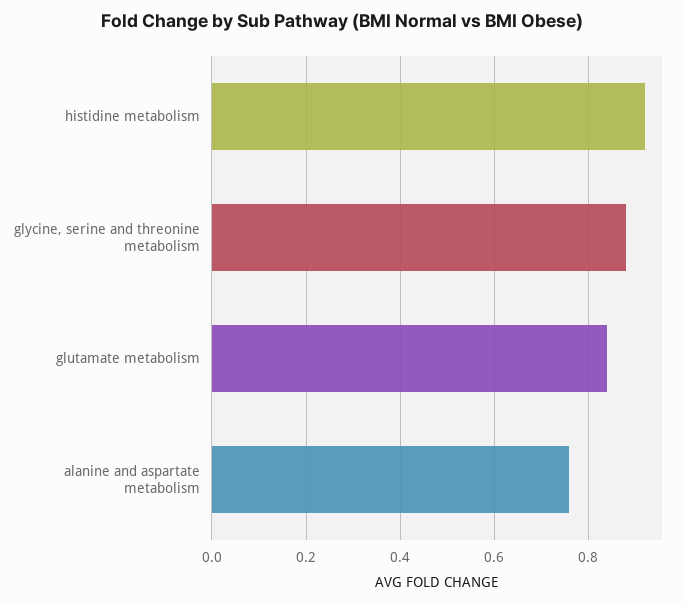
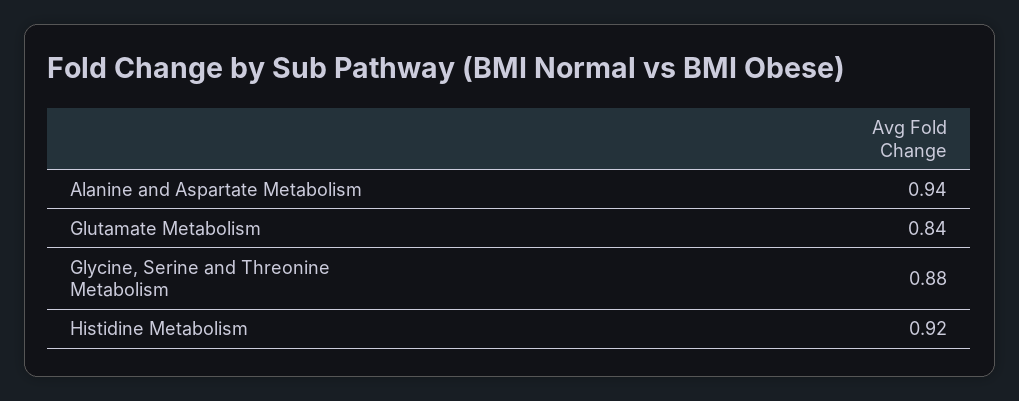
alanine and aspartate metabolism: 0.75 -> 0.94

